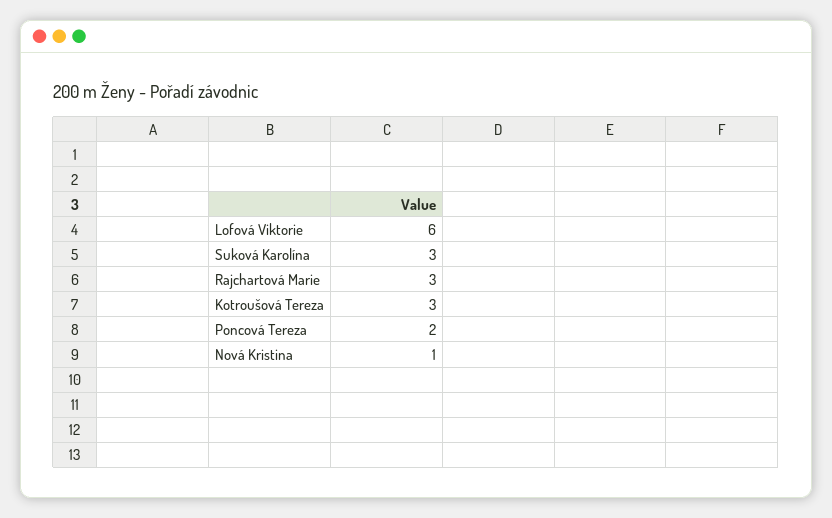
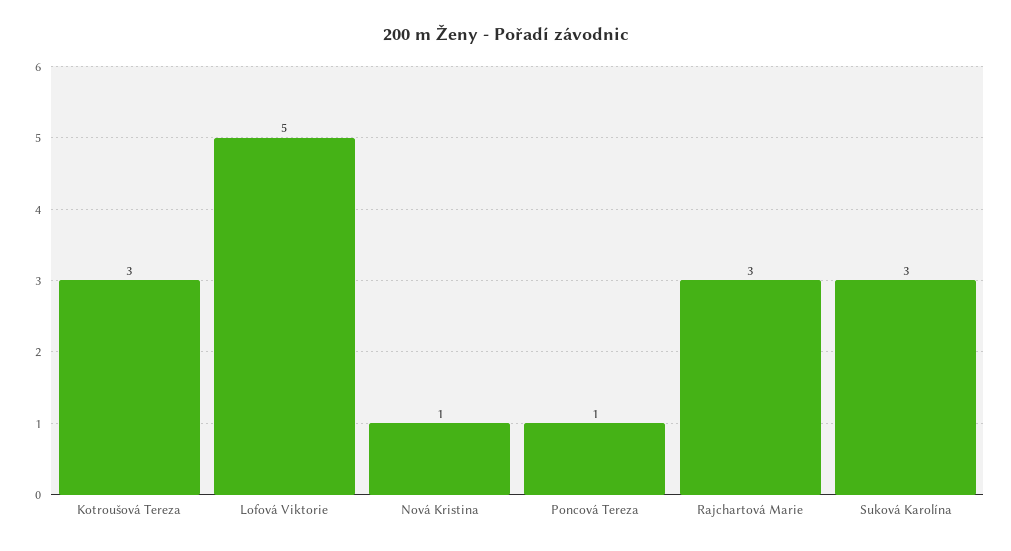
Lofová Viktorie: 6 -> 5
Poncová Tereza: 2 -> 1

